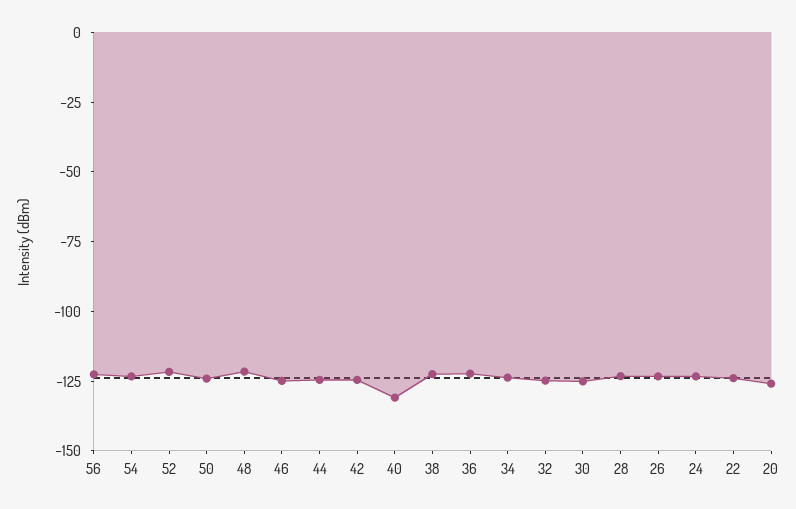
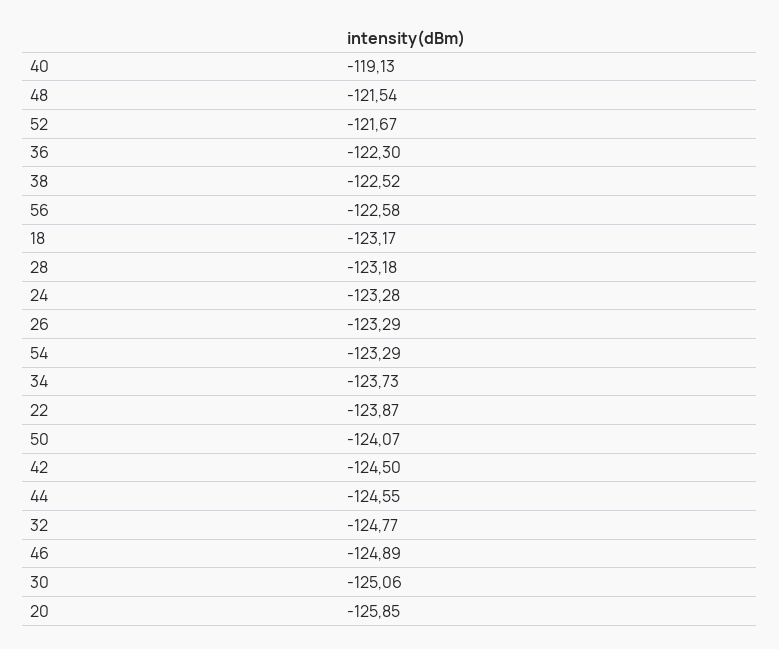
40: -130 -> -119.13
18: none -> -123.17

